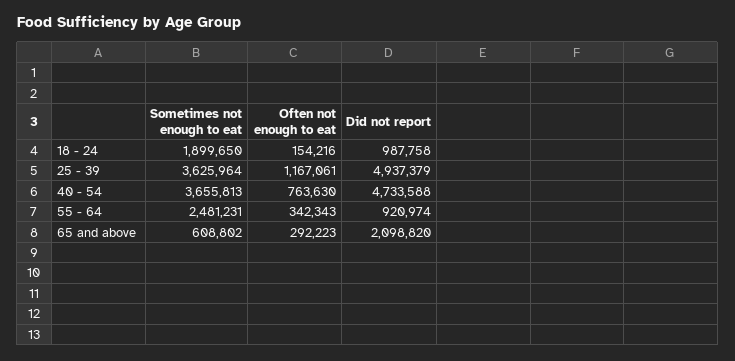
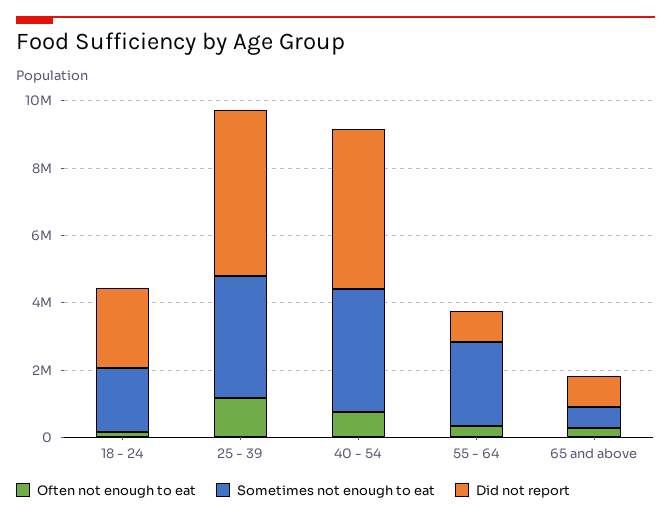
Did not report, 18 - 24: 987758 -> 2500000
Did not report, 65 and above: 2098820 -> 1000000

